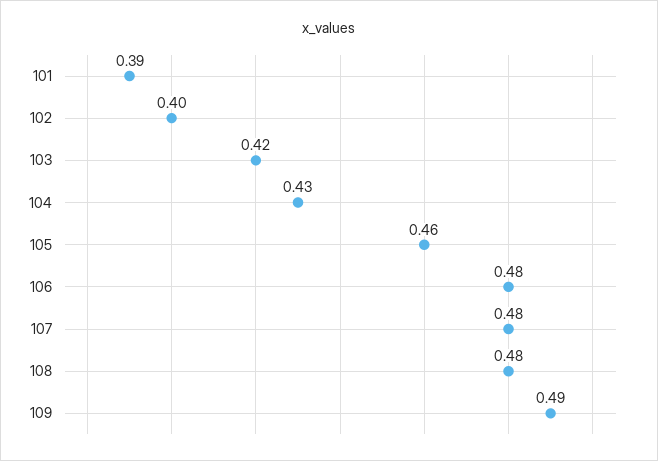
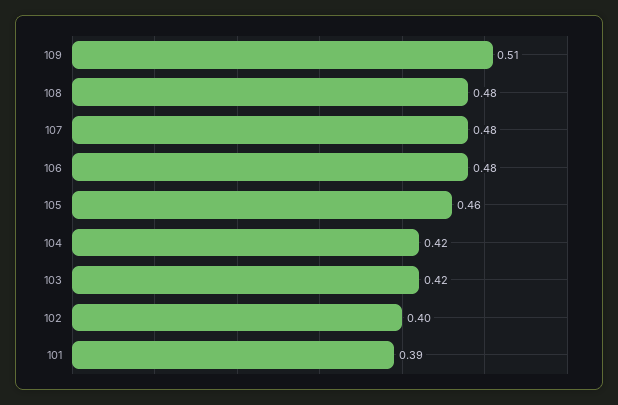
104: 0.43 -> 0.42
109: 0.49 -> 0.51

